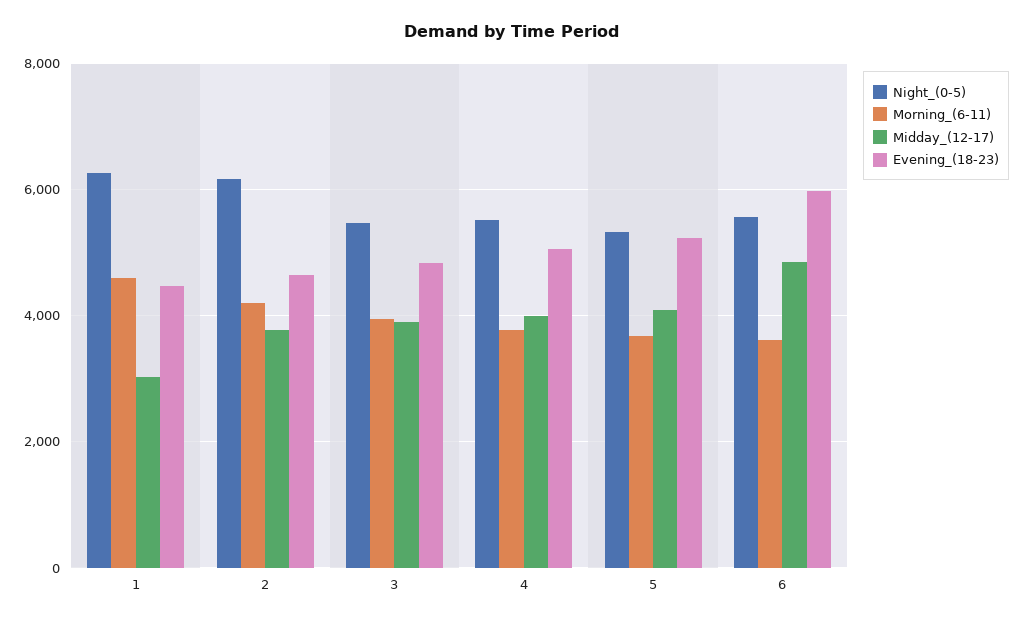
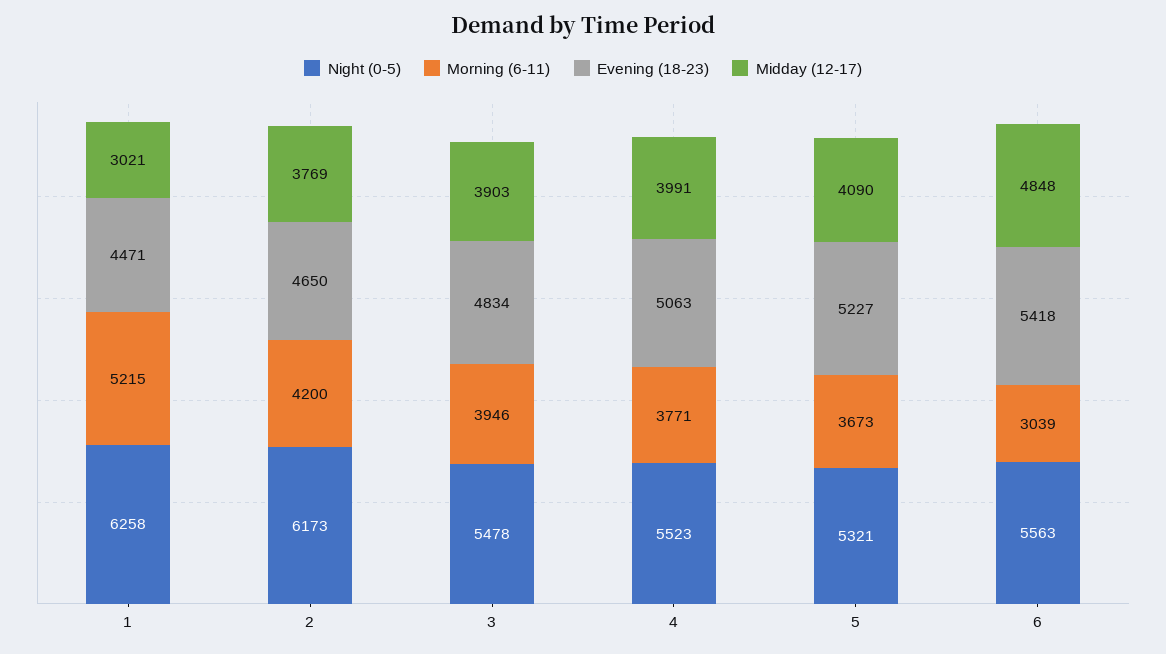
Morning_(6-11), 1: 4600 -> 5215
Morning_(6-11), 6: 3600 -> 3039
Evening_(18-23), 6: 6000 -> 5418

